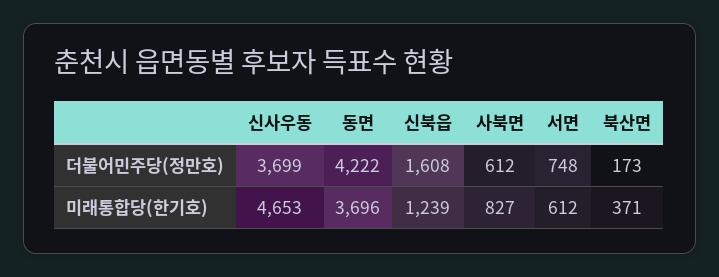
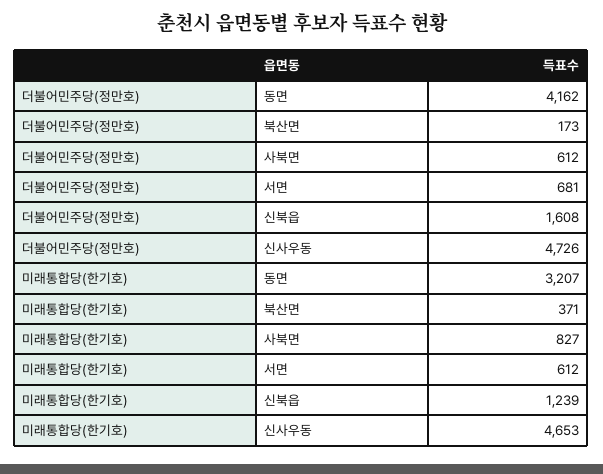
신사우동, 더불어민주당(정만호): 3699 -> 4726
동면, 더불어민주당(정만호): 4222 -> 4162
서면, 더불어민주당(정만호): 748 -> 681
동면, 미래통합당(한기호): 3696 -> 3207

